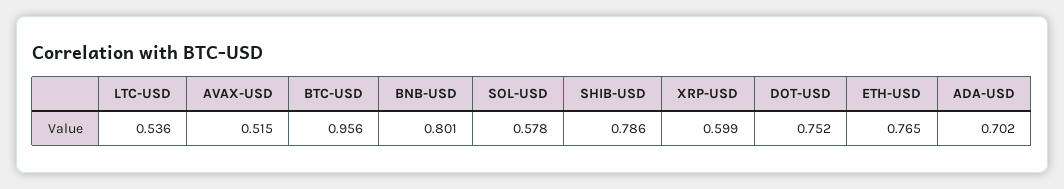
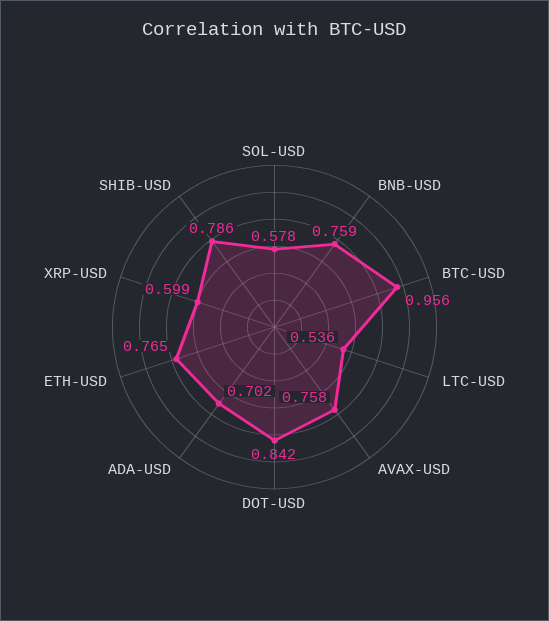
AVAX-USD: 0.515 -> 0.758
BNB-USD: 0.801 -> 0.759
DOT-USD: 0.752 -> 0.842

